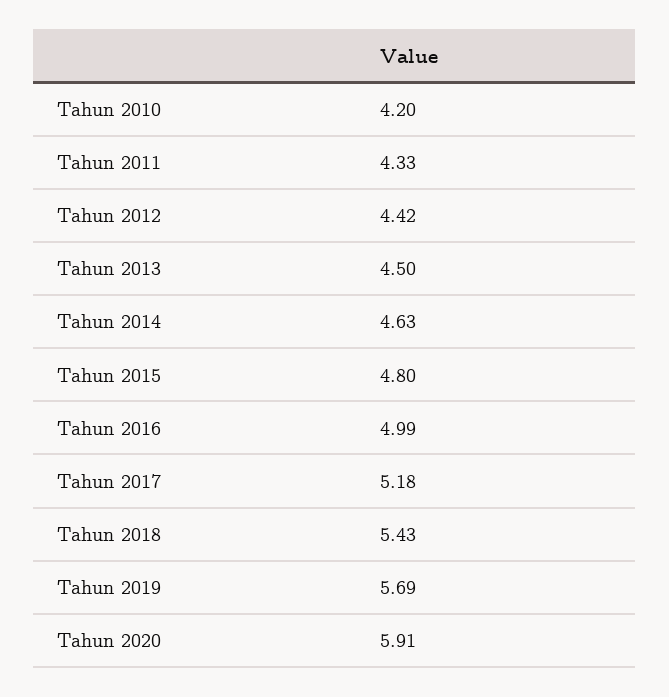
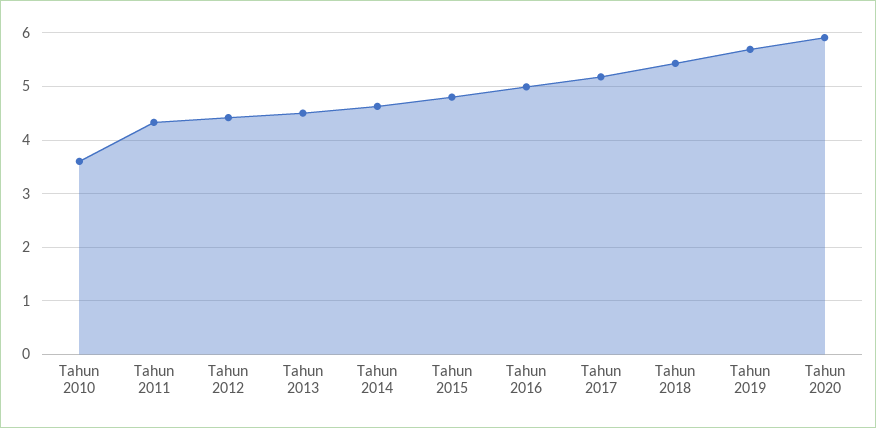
Tahun 2010: 4.2 -> 3.6

